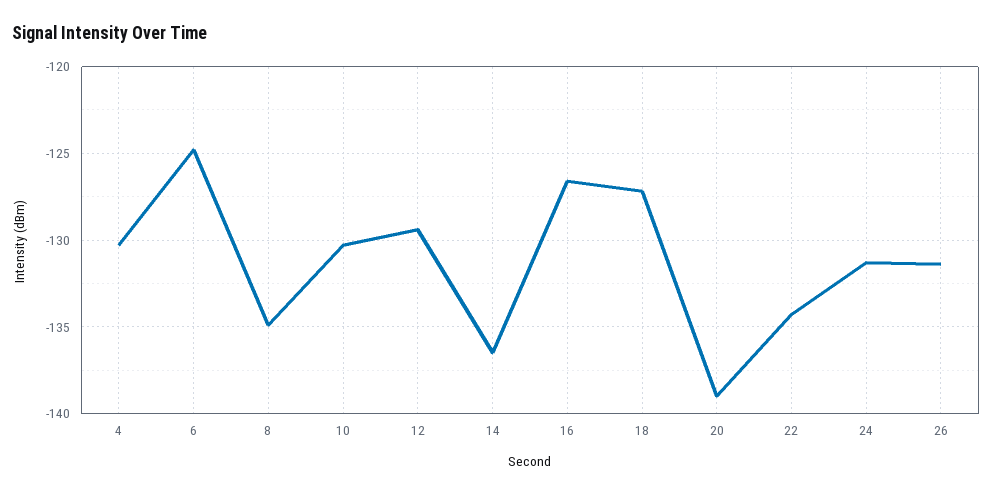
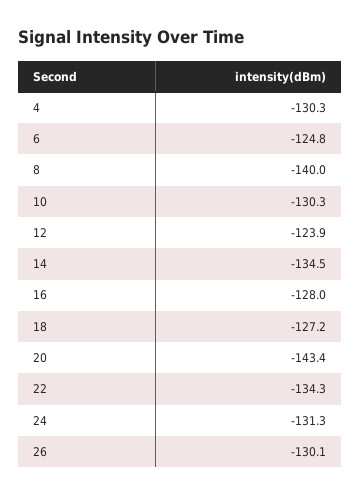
8: -135 -> -140
12: -129.5 -> -123.9
14: -136.5 -> -134.5
16: -126.5 -> -128
20: -139 -> -143.4
26: -131.5 -> -130.1

